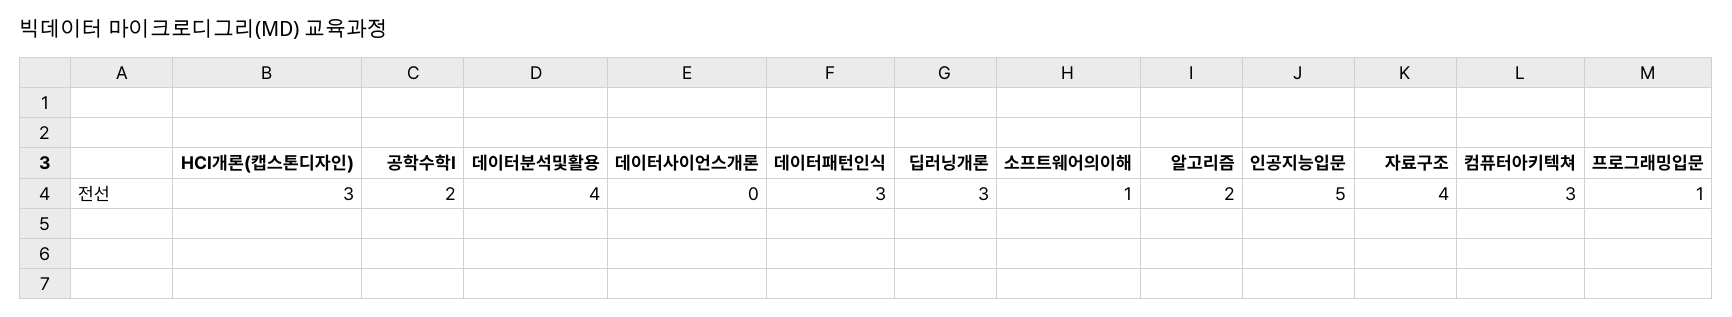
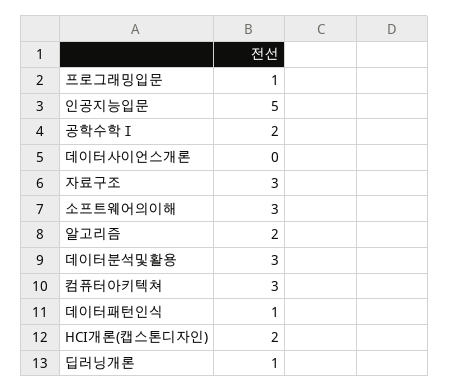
HCI개론(캡스톤디자인): 3 -> 2
데이터분석및활용: 4 -> 3
데이터패턴인식: 3 -> 1
딥러닝개론: 3 -> 1
소프트웨어의이해: 1 -> 3
자료구조: 4 -> 3

